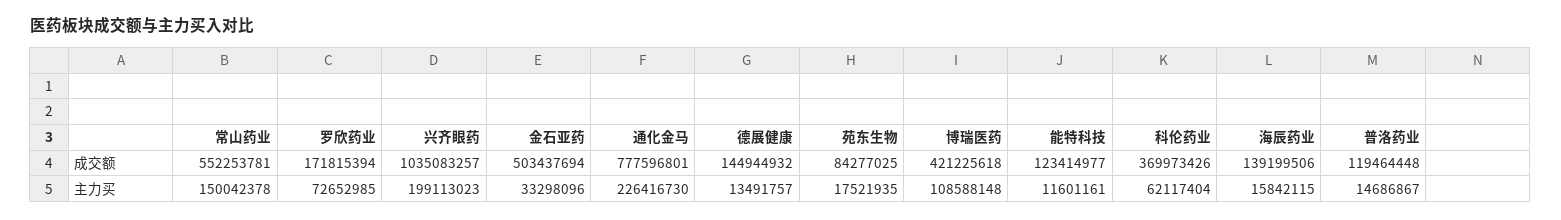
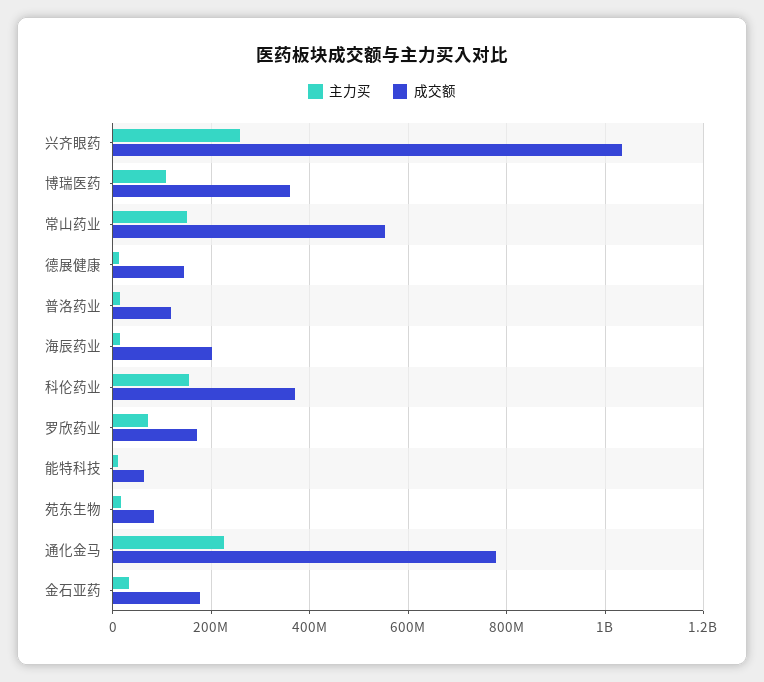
成交额, 金石亚药: 503437694 -> 180000000
成交额, 博瑞医药: 421225618 -> 360000000
成交额, 能特科技: 123414977 -> 60000000
成交额, 海辰药业: 139199506 -> 200000000
主力买, 兴齐眼药: 199113023 -> 260000000
主力买, 科伦药业: 62117404 -> 160000000

